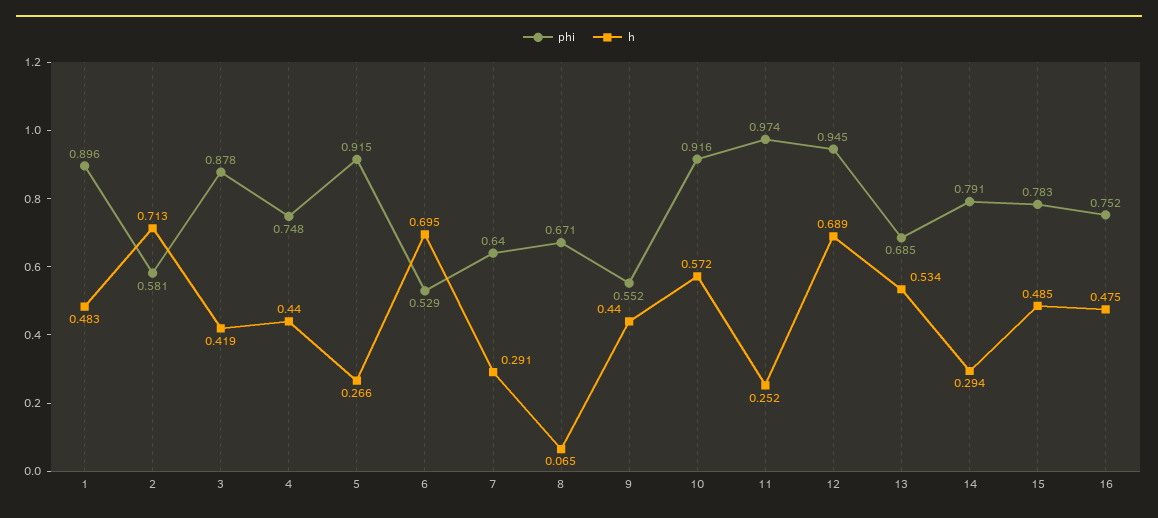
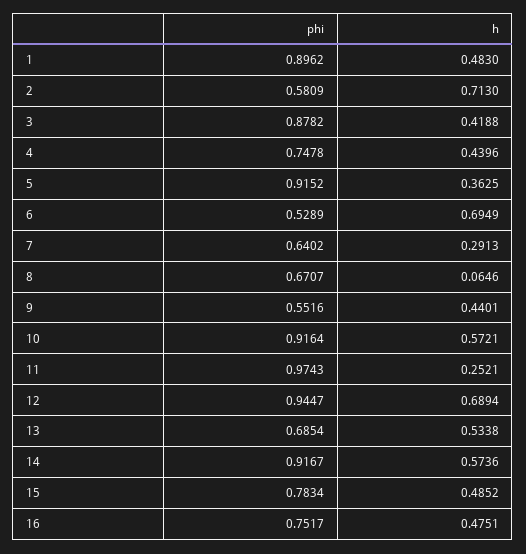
h, 5: 0.266 -> 0.3625
phi, 14: 0.791 -> 0.9167
h, 14: 0.294 -> 0.5736

